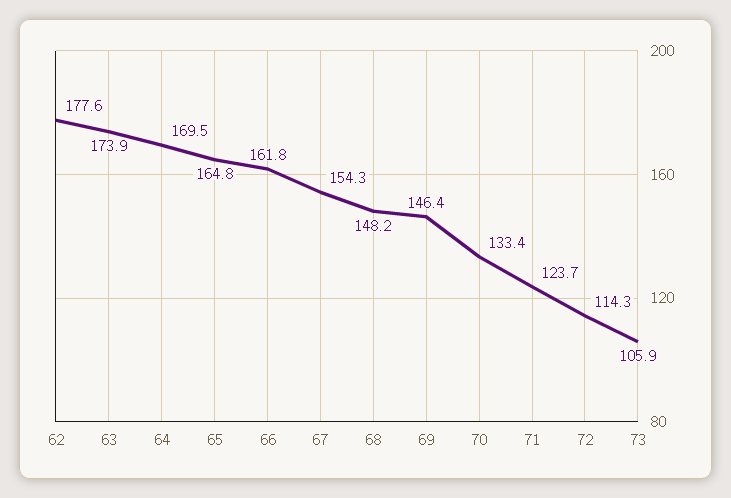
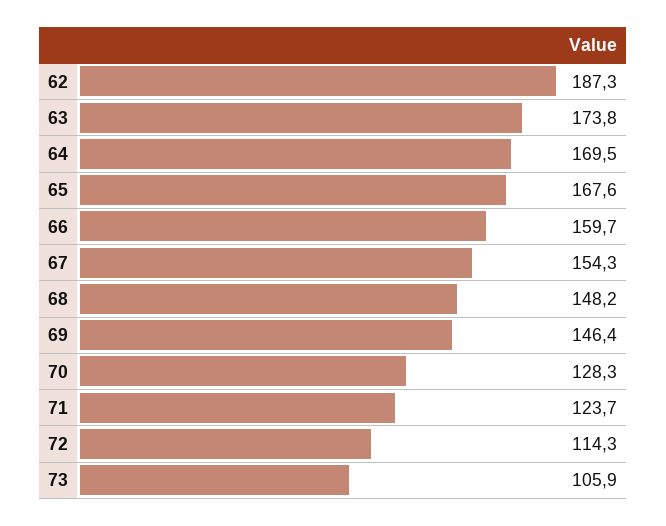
62: 177.6 -> 187.3
63: 173.9 -> 173.8
65: 164.8 -> 167.6
66: 161.8 -> 159.7
70: 133.4 -> 128.3

